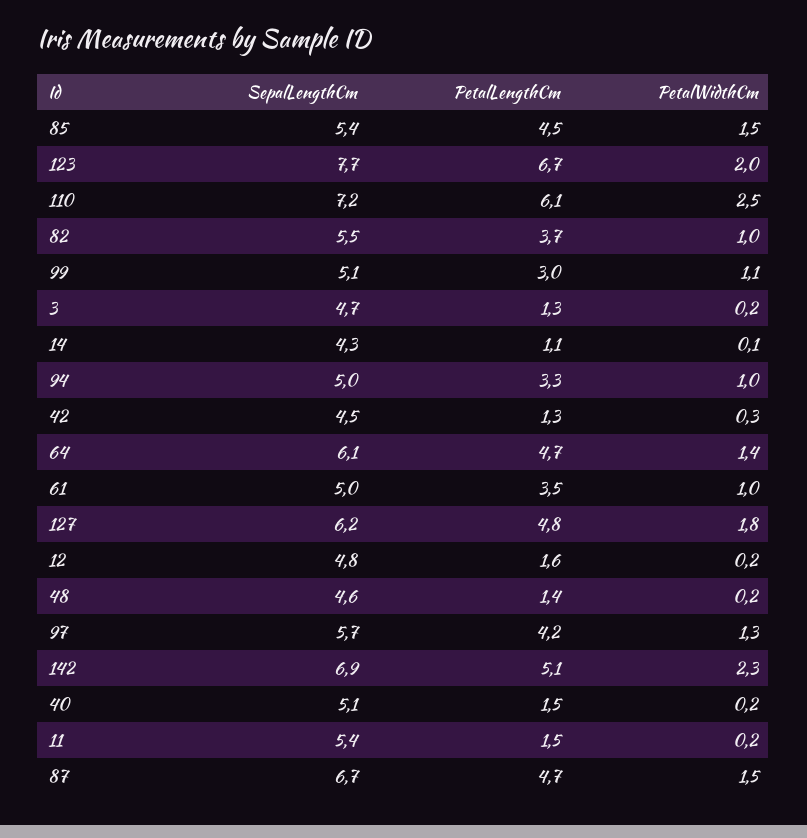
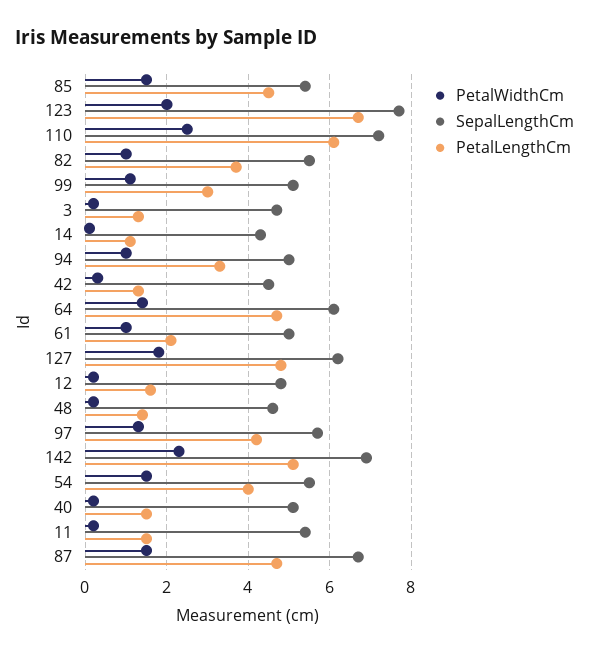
PetalLengthCm, 61: 3.5 -> 2
PetalWidthCm, 54: none -> 1.5
SepalLengthCm, 54: none -> 5.5
PetalLengthCm, 54: none -> 4

